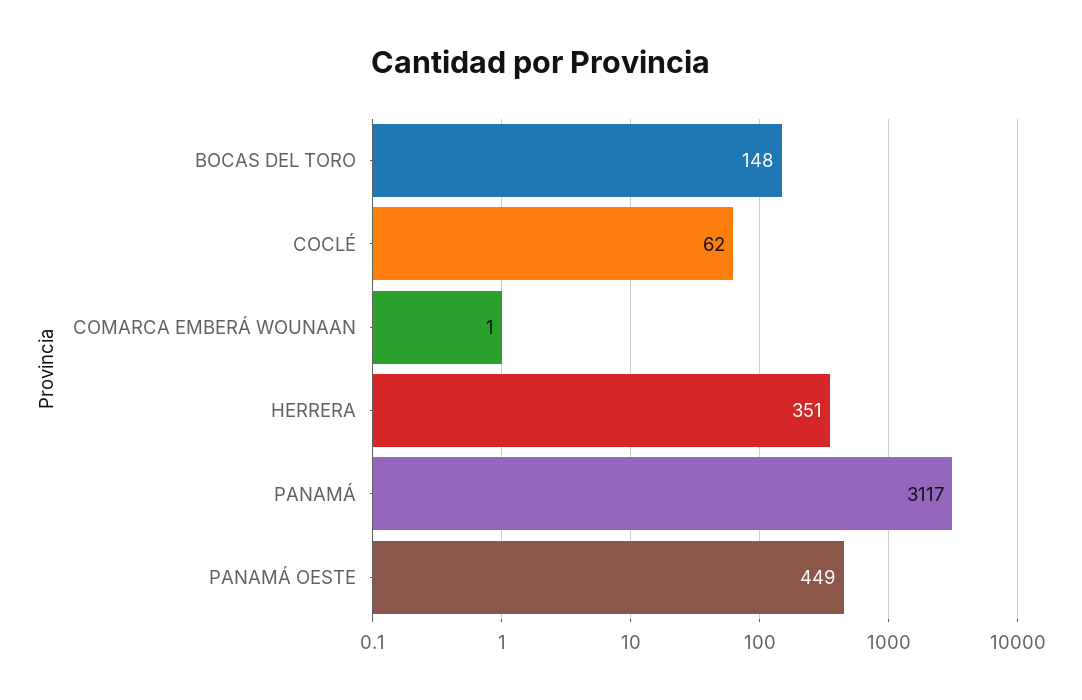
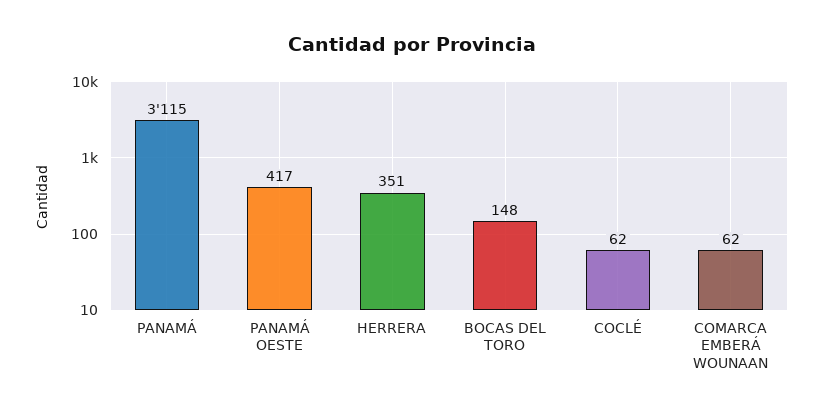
COMARCA EMBERÁ WOUNAAN: 1 -> 62
PANAMÁ: 3117 -> 3115
PANAMÁ OESTE: 449 -> 417

